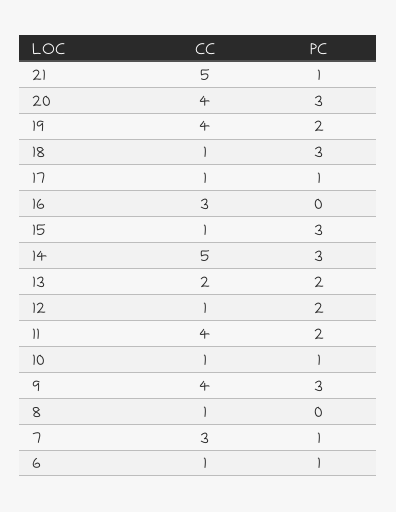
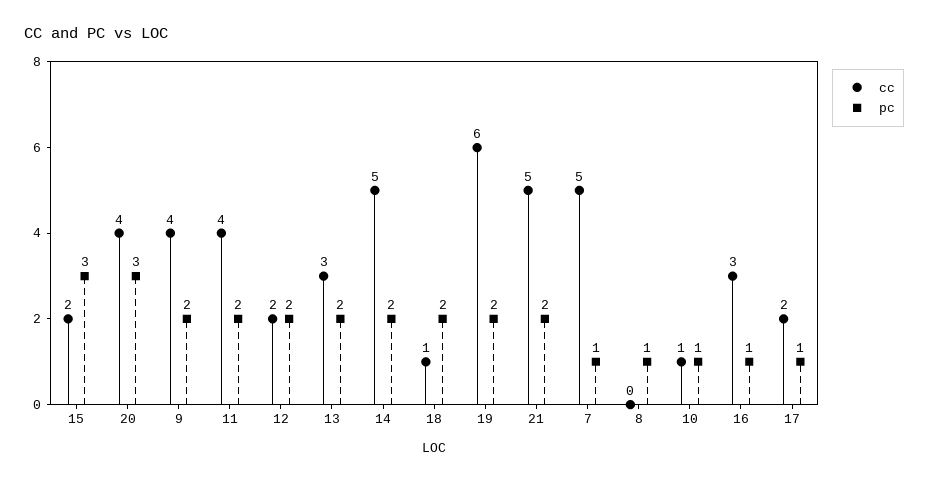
PC, 21: 1 -> 2
CC, 19: 4 -> 6
PC, 18: 3 -> 2
CC, 17: 1 -> 2
PC, 16: 0 -> 1
CC, 15: 1 -> 2
PC, 14: 3 -> 2
CC, 13: 2 -> 3
CC, 12: 1 -> 2
PC, 9: 3 -> 2
CC, 8: 1 -> 0
PC, 8: 0 -> 1
CC, 7: 3 -> 5
CC, 6: 1 -> none
PC, 6: 1 -> none

